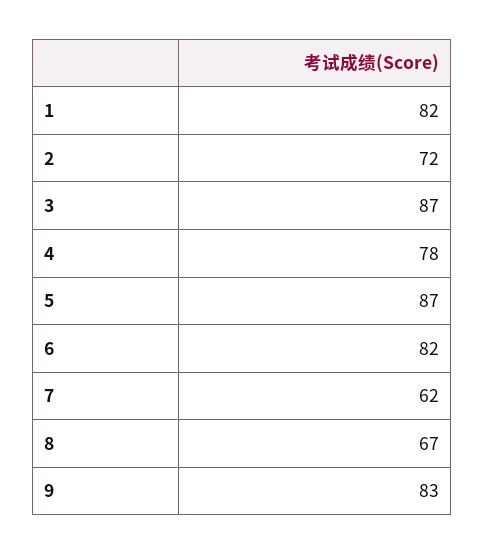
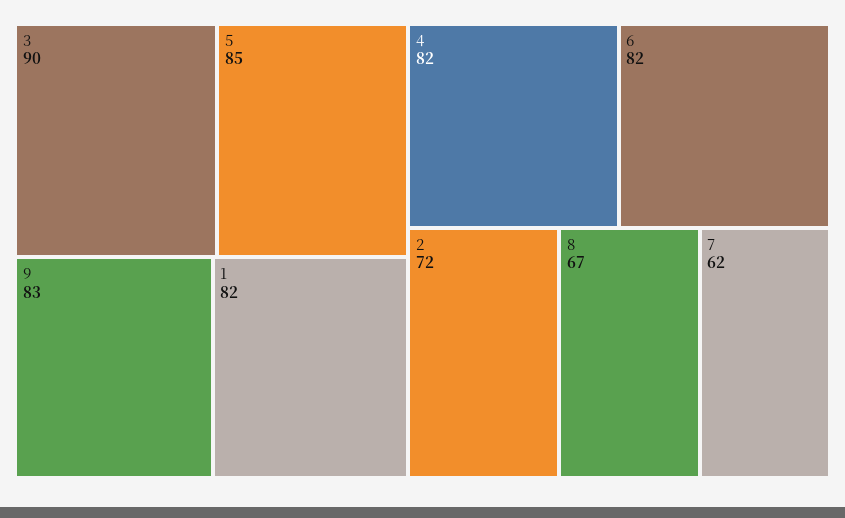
3: 87 -> 90
4: 78 -> 82
5: 87 -> 85

